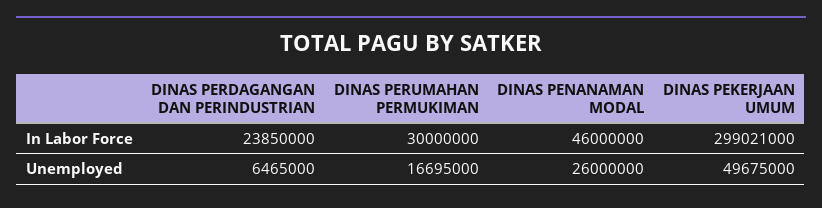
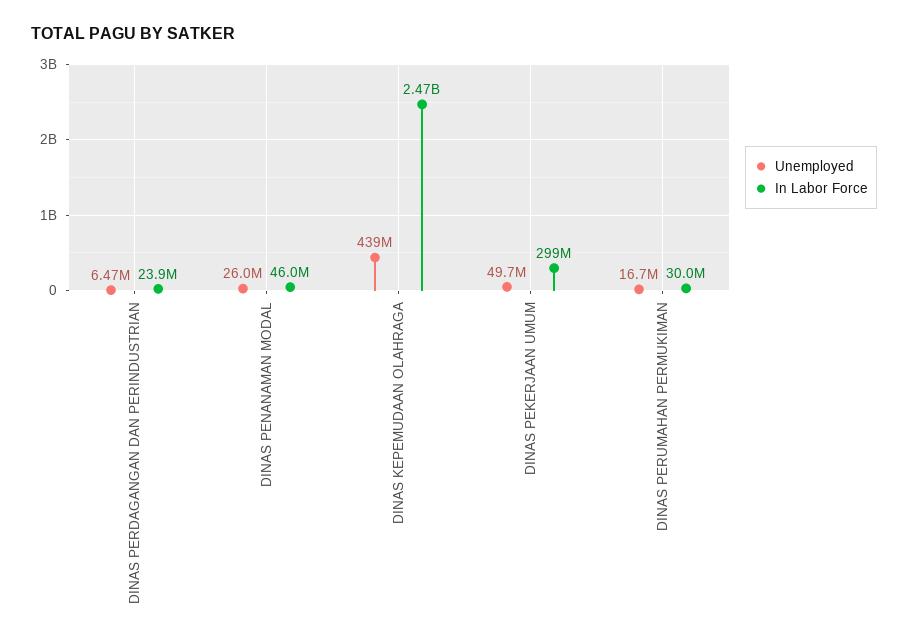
Unemployed, DINAS KEPEMUDAAN OLAHRAGA: none -> 439000000
In Labor Force, DINAS KEPEMUDAAN OLAHRAGA: none -> 2470000000

